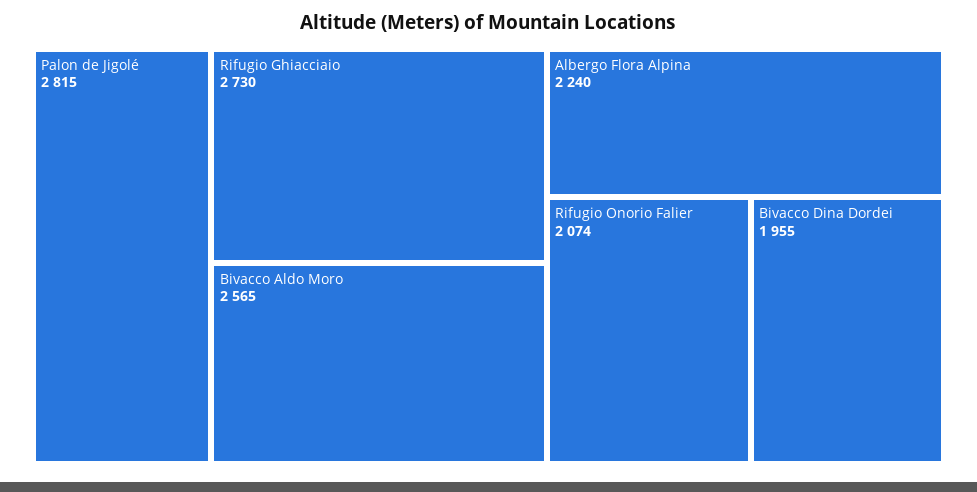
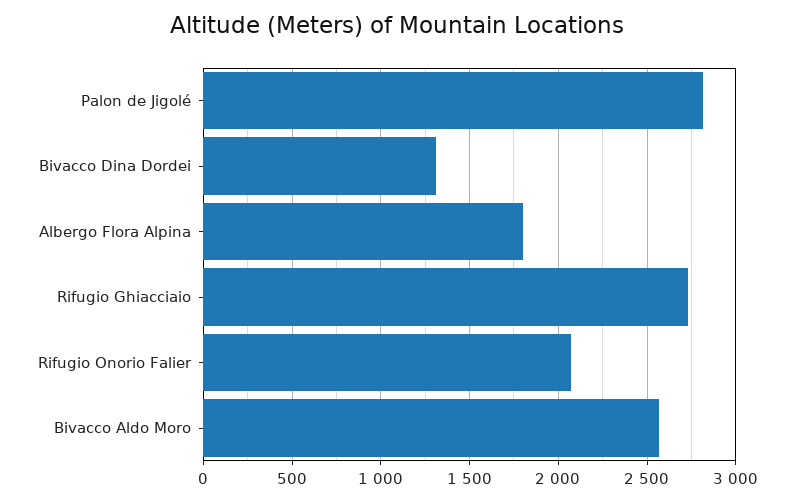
Albergo Flora Alpina: 2240 -> 1800
Bivacco Dina Dordei: 1955 -> 1300

